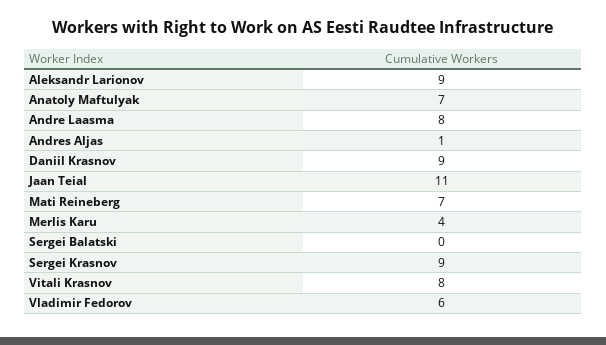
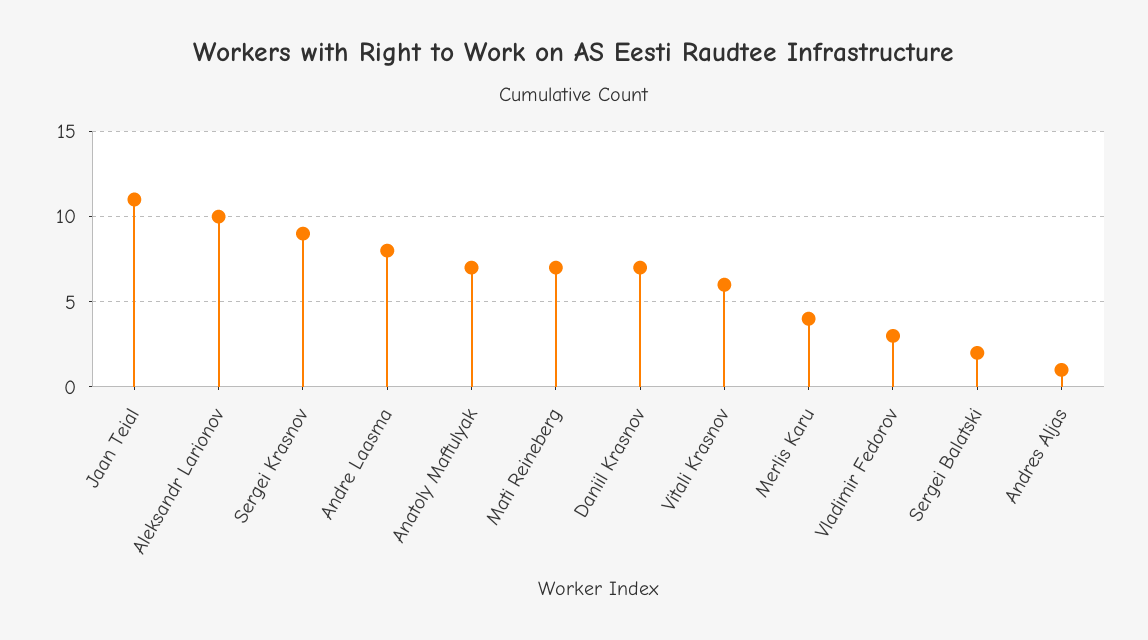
Aleksandr Larionov: 9 -> 10
Daniil Krasnov: 9 -> 7
Sergei Balatski: 0 -> 2
Vitali Krasnov: 8 -> 6
Vladimir Fedorov: 6 -> 3

